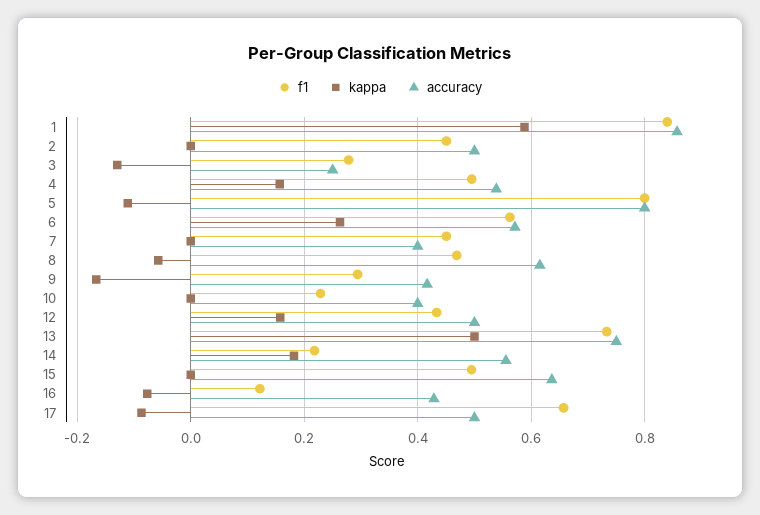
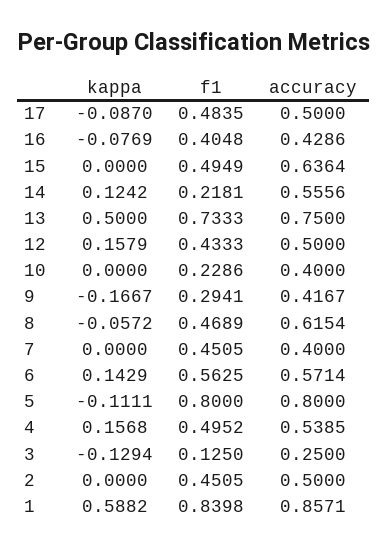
f1, 3: 0.28 -> 0.125
kappa, 6: 0.26 -> 0.1429
kappa, 14: 0.18 -> 0.1242
f1, 16: 0.12 -> 0.4048
f1, 17: 0.66 -> 0.4835

